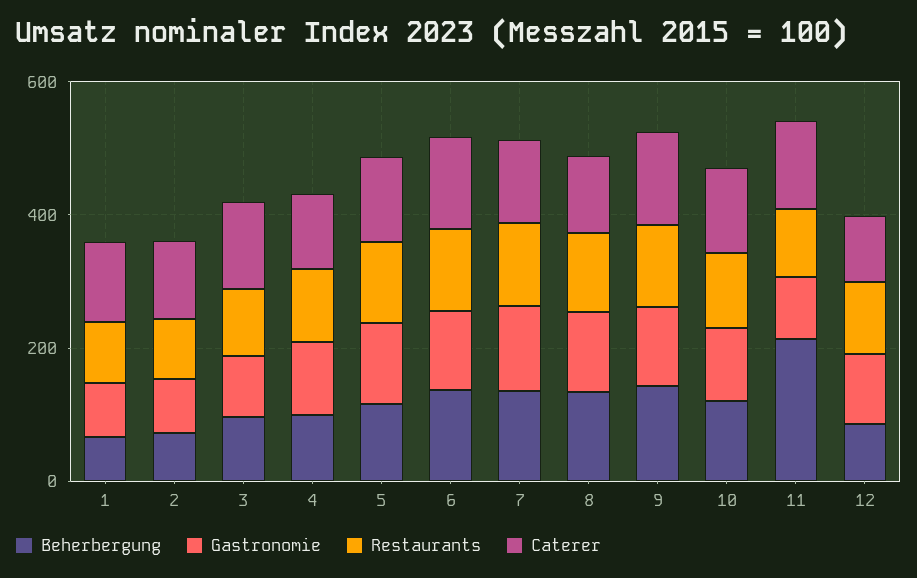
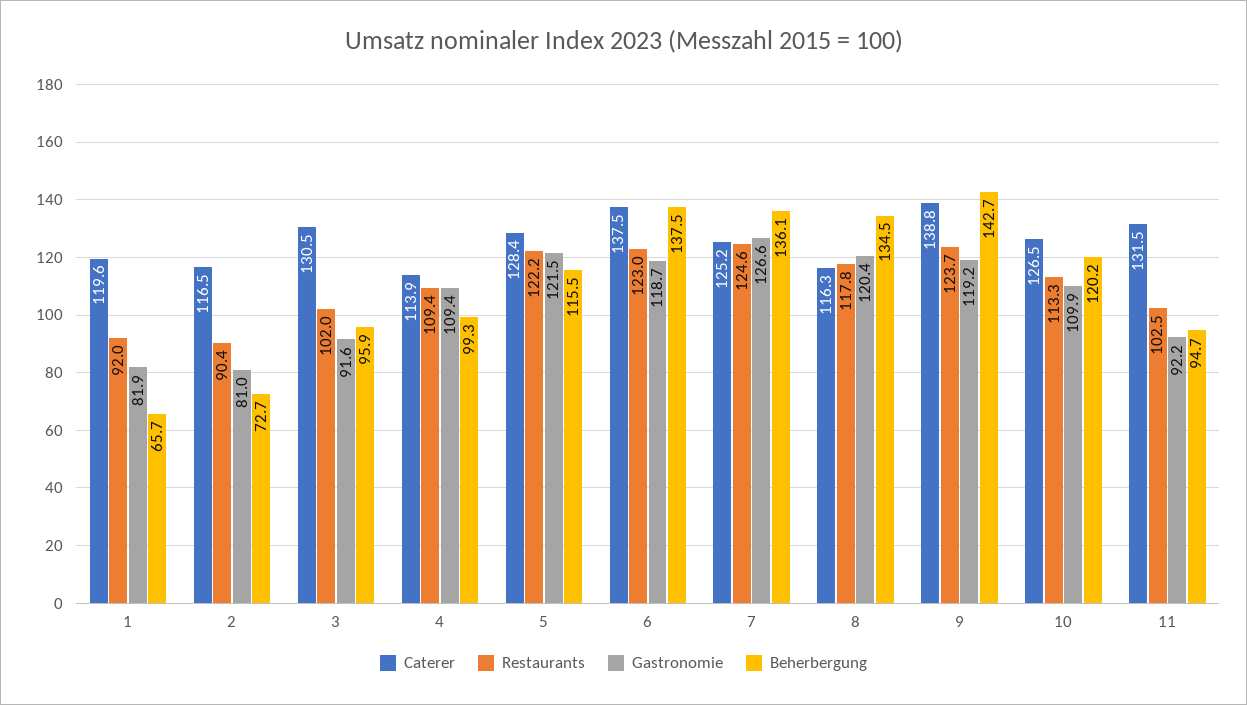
Beherbergung, 11: 200 -> 94.7
Beherbergung, 12: 100 -> none
Gastronomie, 12: 100 -> none
Restaurants, 12: 100 -> none
Caterer, 12: 100 -> none

